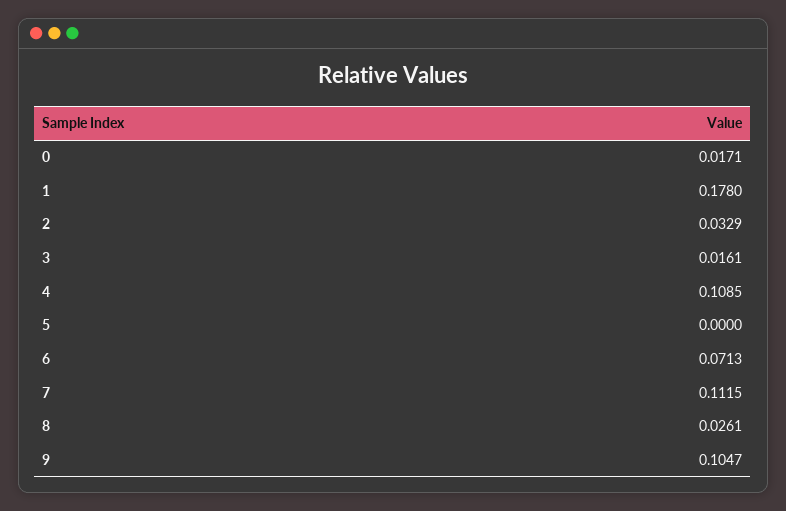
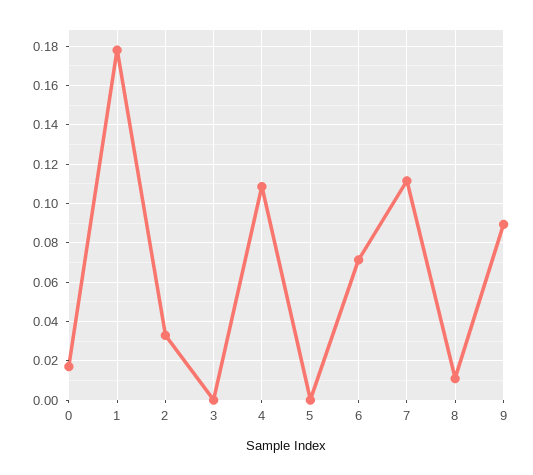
3: 0.0161 -> 0
8: 0.0261 -> 0.01
9: 0.1047 -> 0.09

